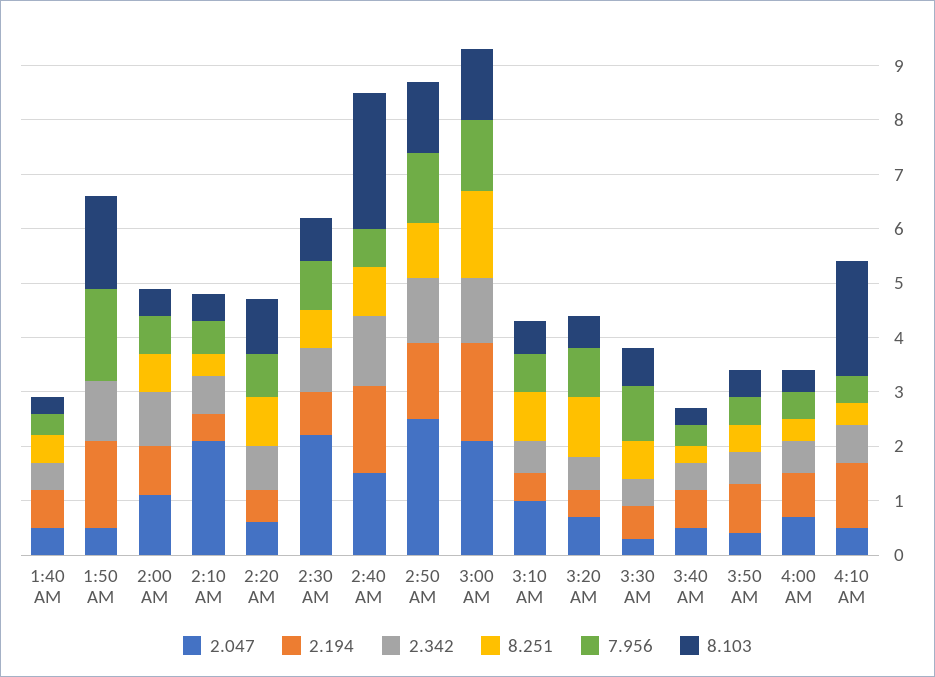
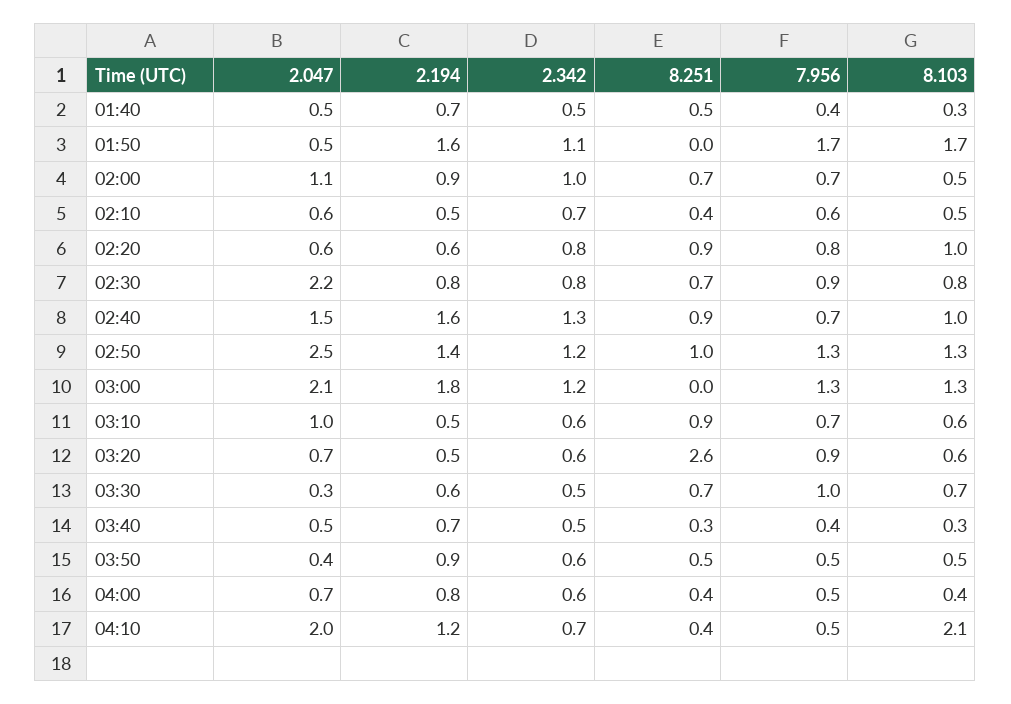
2.047, 2:10 AM: 2 -> 0.6
8.103, 2:40 AM: 2.5 -> 1
8.251, 3:00 AM: 1.5 -> 0
8.251, 3:20 AM: 1 -> 2.6
2.047, 4:10 AM: 0.5 -> 2

